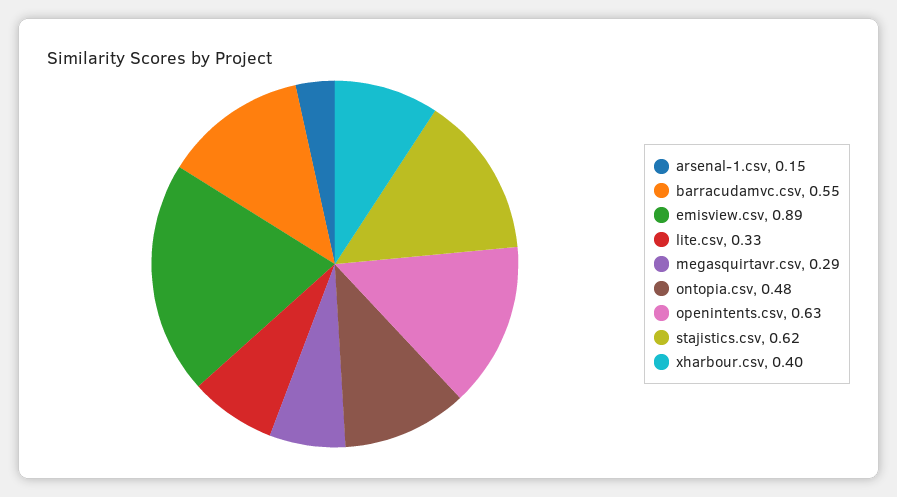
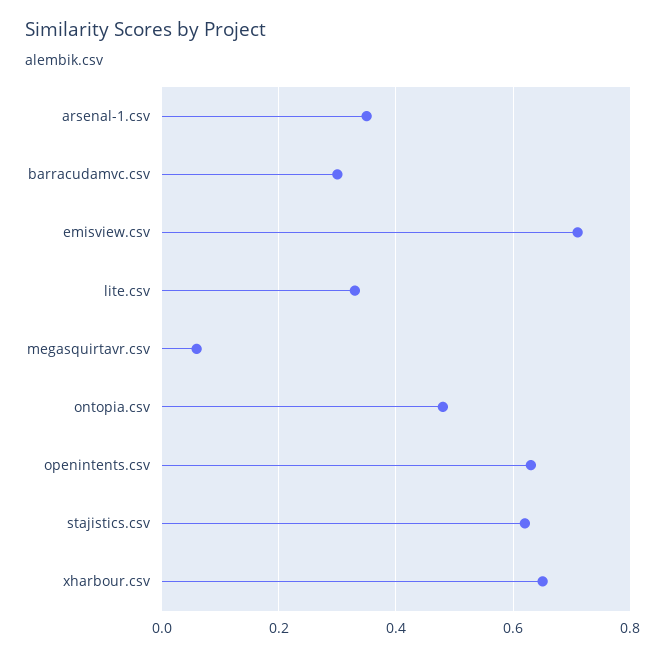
arsenal-1.csv: 0.15 -> 0.35
barracudamvc.csv: 0.55 -> 0.3
emisview.csv: 0.89 -> 0.7
megasquirtavr.csv: 0.29 -> 0.05
xharbour.csv: 0.4 -> 0.65

